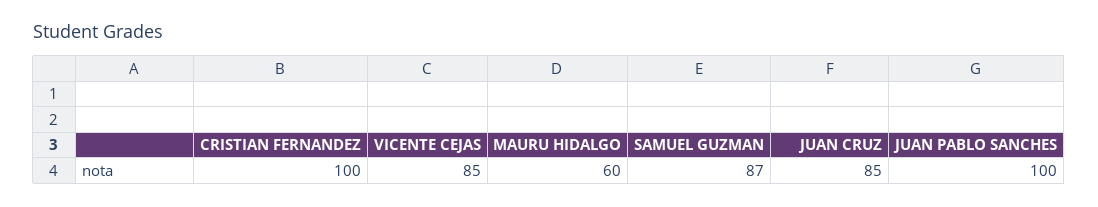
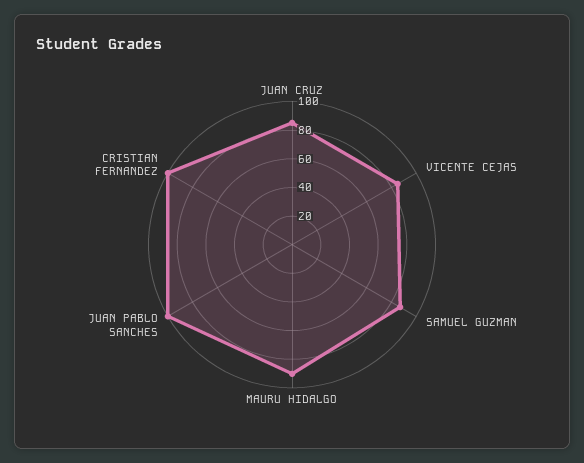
MAURU HIDALGO: 60 -> 90

